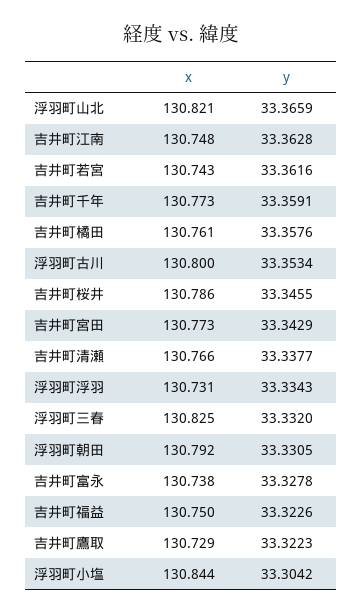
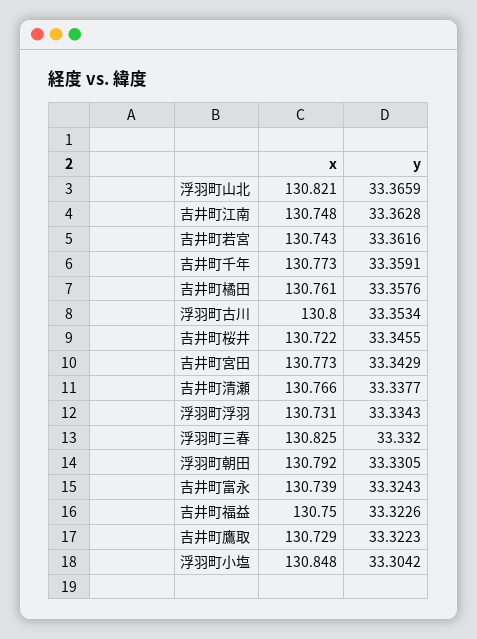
x, 吉井町桜井: 130.786 -> 130.722
x, 吉井町富永: 130.738 -> 130.739
y, 吉井町富永: 33.3278 -> 33.3243
x, 浮羽町小塩: 130.844 -> 130.848

